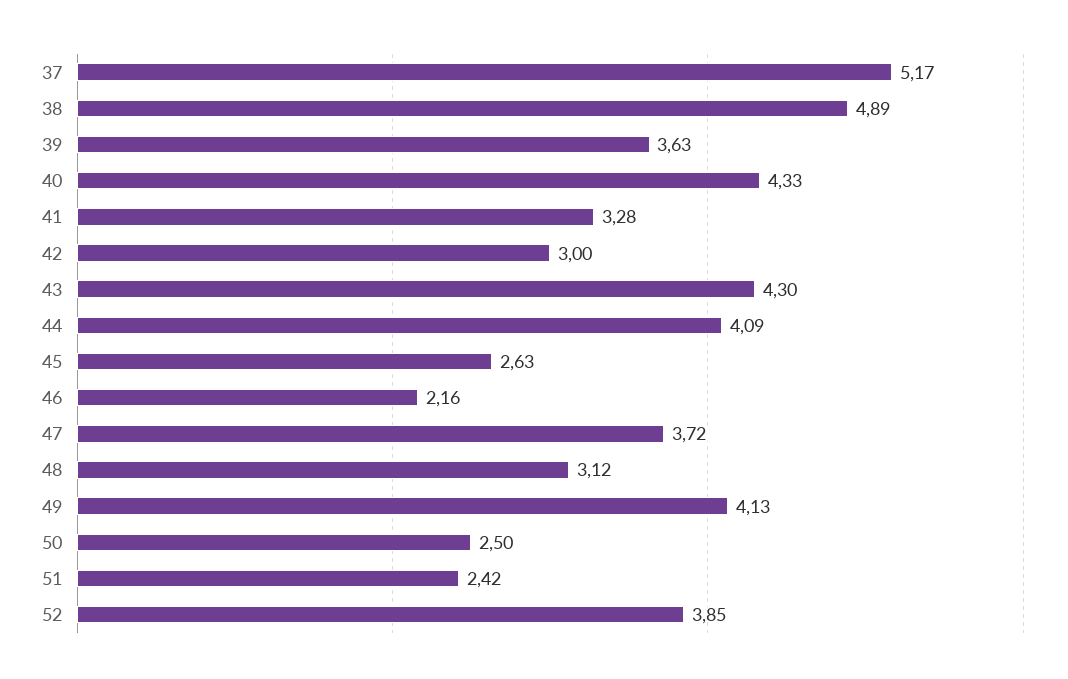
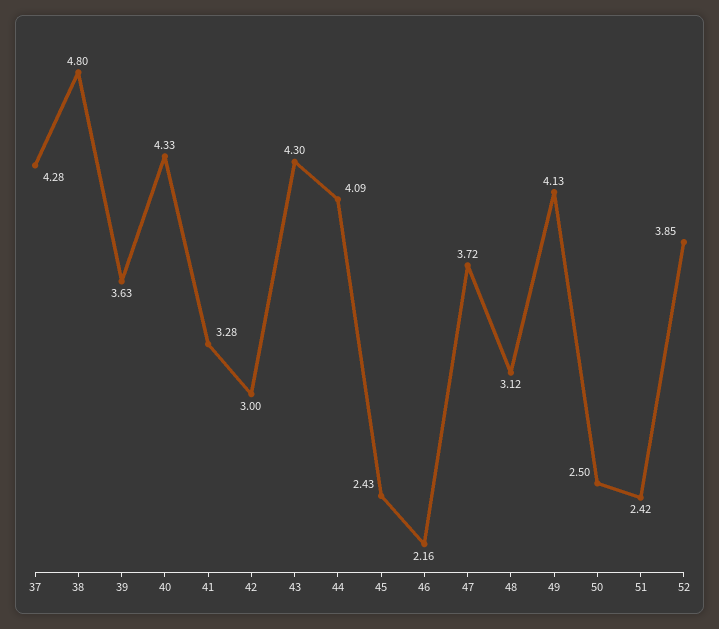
37: 5.17 -> 4.28
38: 4.89 -> 4.8
45: 2.63 -> 2.43

